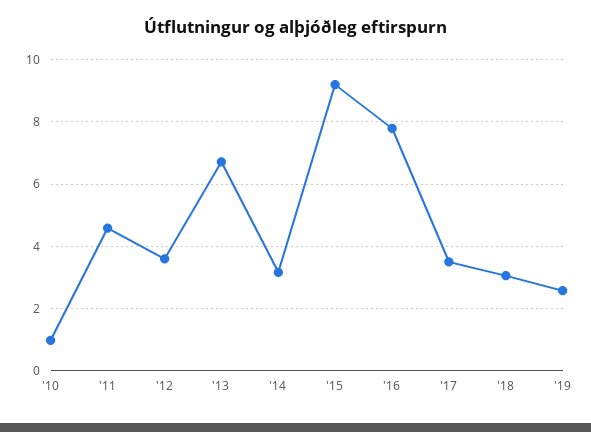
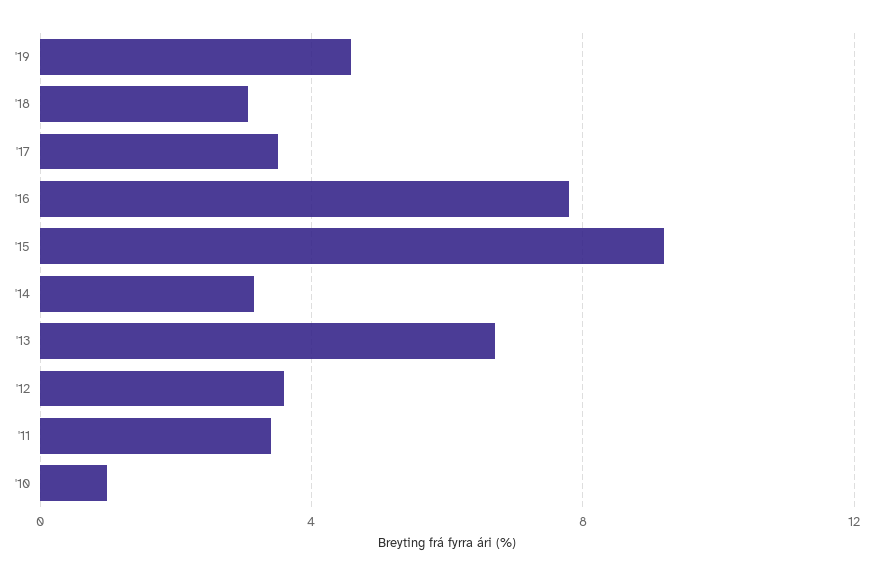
'11: 4.6 -> 3.5
'19: 2.6 -> 4.5

